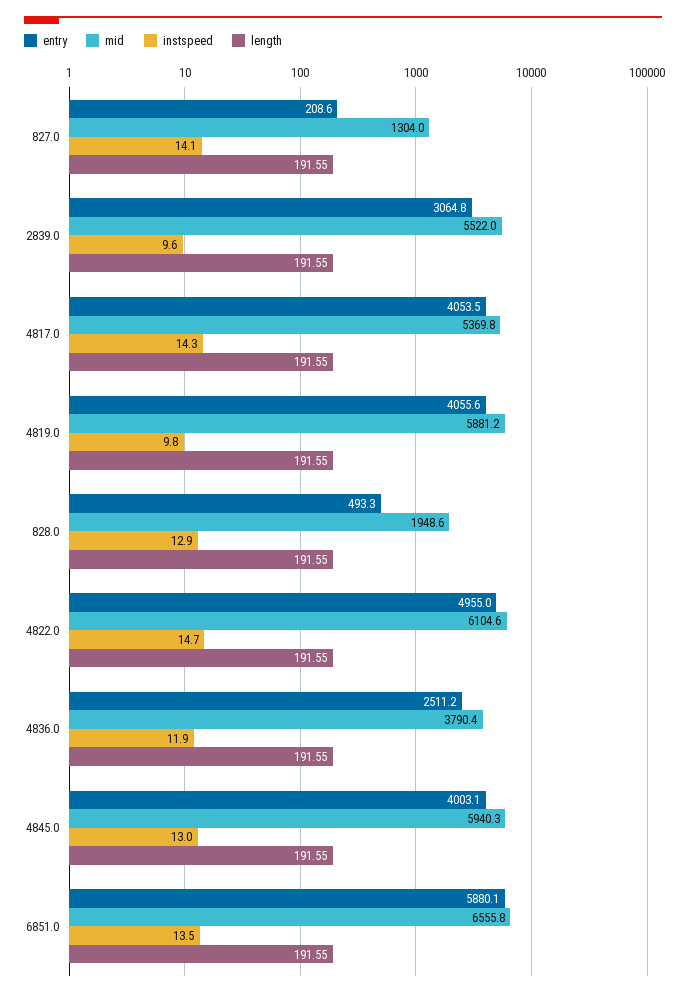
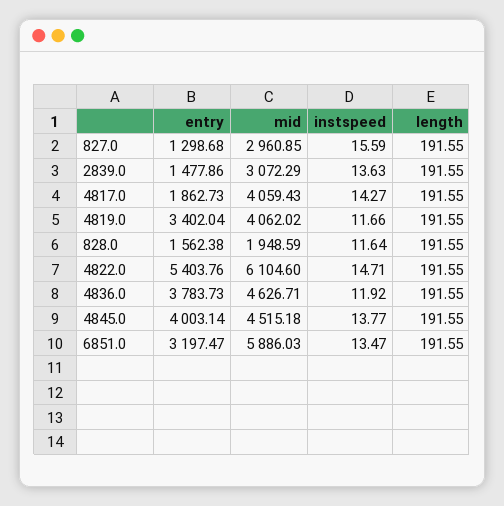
entry, 827.0: 208.6 -> 1298.68
mid, 827.0: 1304 -> 2960.85
instspeed, 827.0: 14.1 -> 15.59
entry, 2839.0: 3064.8 -> 1477.86
mid, 2839.0: 5522 -> 3072.29
instspeed, 2839.0: 9.6 -> 13.63
entry, 4817.0: 4053.5 -> 1862.73
mid, 4817.0: 5369.8 -> 4059.43
entry, 4819.0: 4055.6 -> 3402.04
mid, 4819.0: 5881.2 -> 4062.02
instspeed, 4819.0: 9.8 -> 11.66
entry, 828.0: 493.3 -> 1562.38
instspeed, 828.0: 12.9 -> 11.64
entry, 4822.0: 4955 -> 5403.76
entry, 4836.0: 2511.2 -> 3783.73
mid, 4836.0: 3790.4 -> 4626.71
mid, 4845.0: 5940.3 -> 4515.18
instspeed, 4845.0: 13 -> 13.77
entry, 6851.0: 5880.1 -> 3197.47
mid, 6851.0: 6555.8 -> 5886.03

